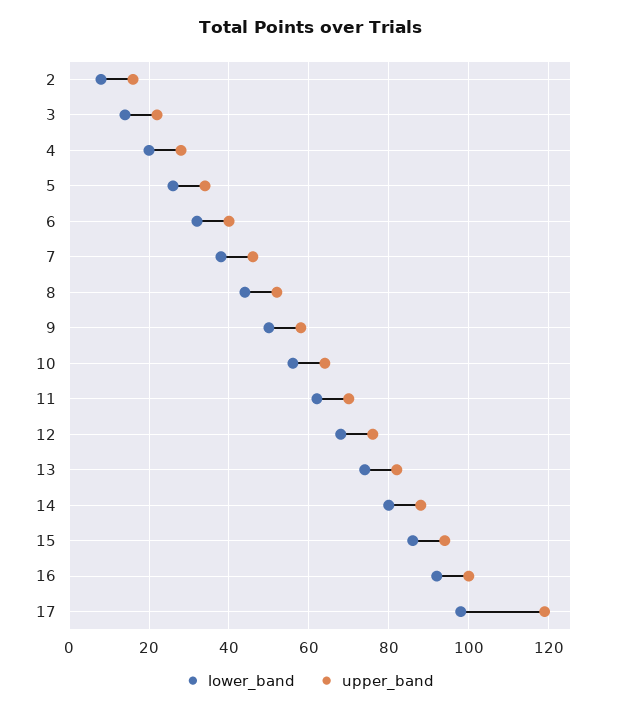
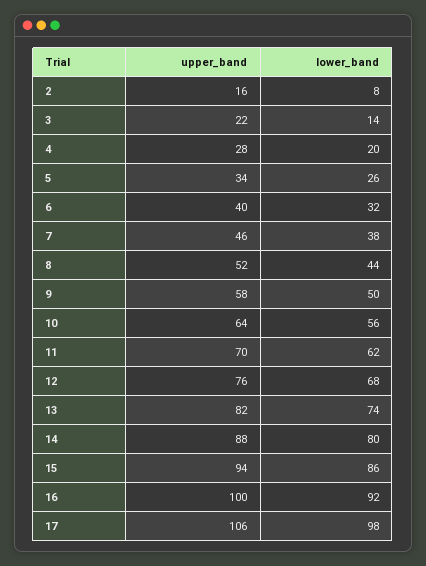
upper_band, 17: 120 -> 106

